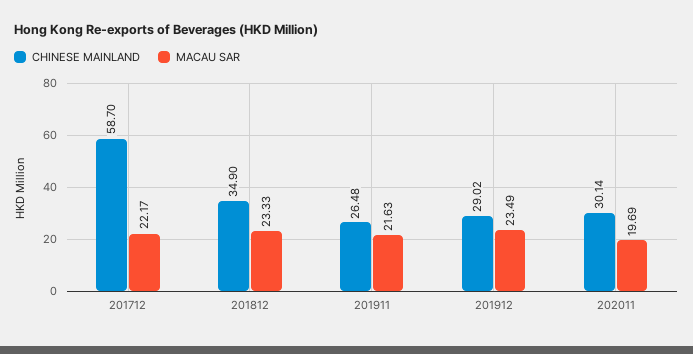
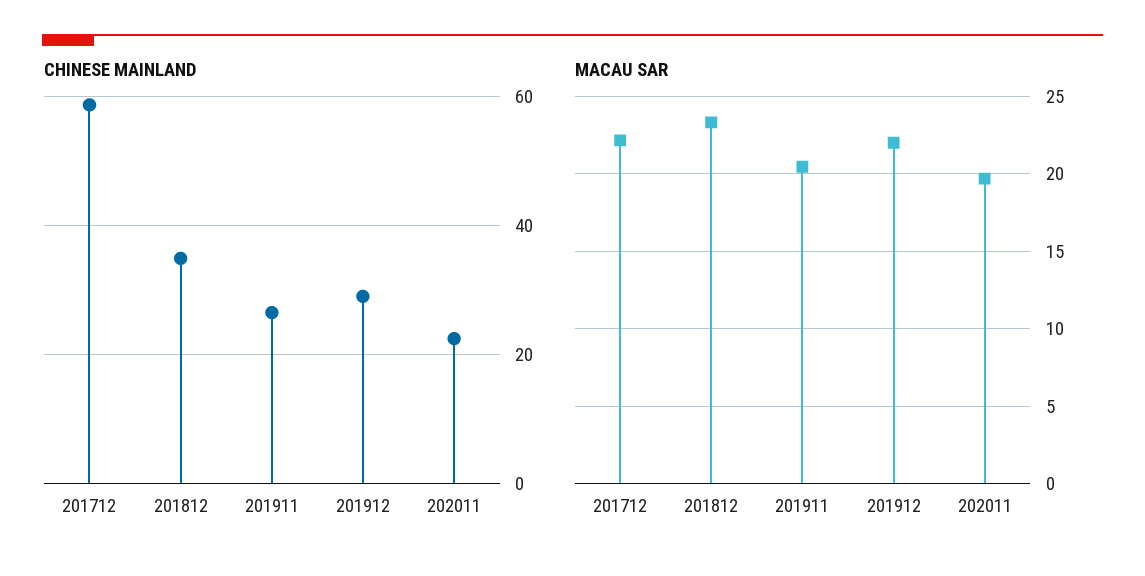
MACAU SAR, 201911: 21.63 -> 20.5
MACAU SAR, 201912: 23.49 -> 22
CHINESE MAINLAND, 202011: 30.14 -> 22

